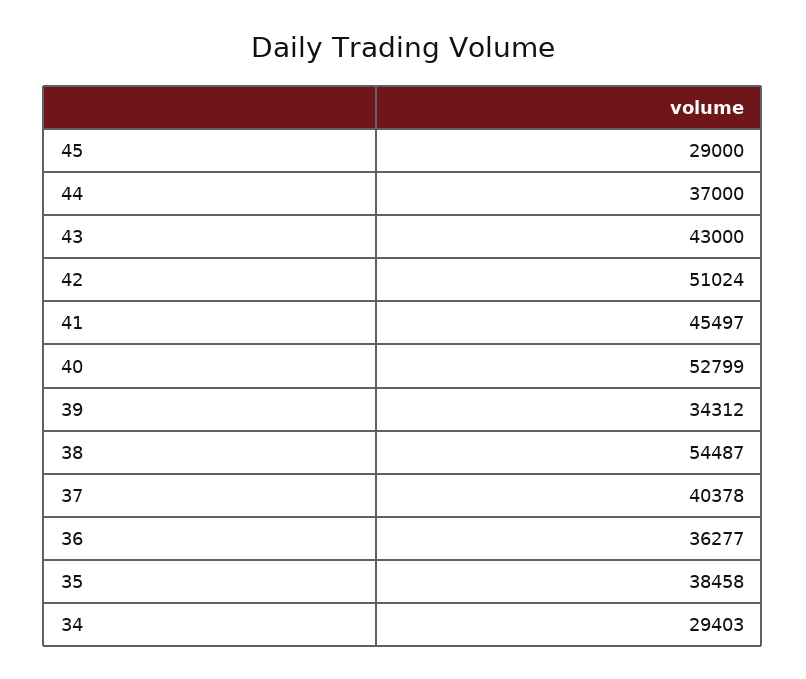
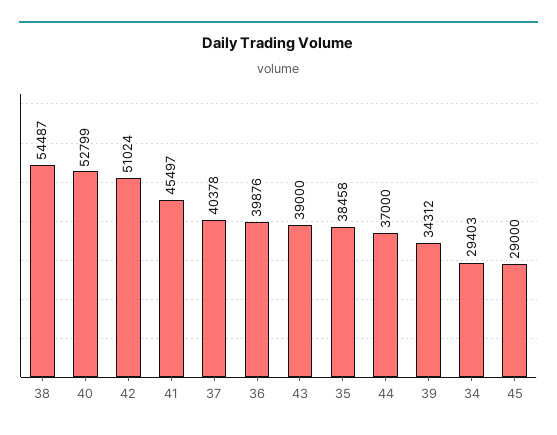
43: 43000 -> 39000
36: 36277 -> 39876

